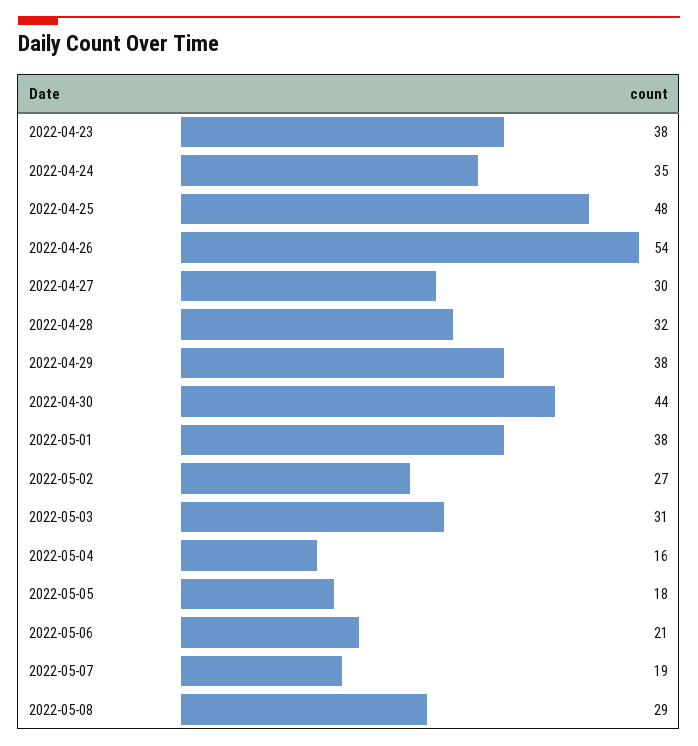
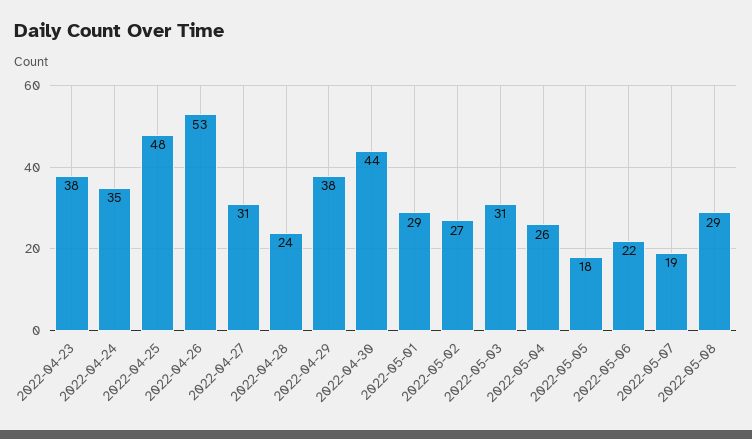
2022-04-26: 54 -> 53
2022-04-27: 30 -> 31
2022-04-28: 32 -> 24
2022-05-01: 38 -> 29
2022-05-04: 16 -> 26
2022-05-06: 21 -> 22

